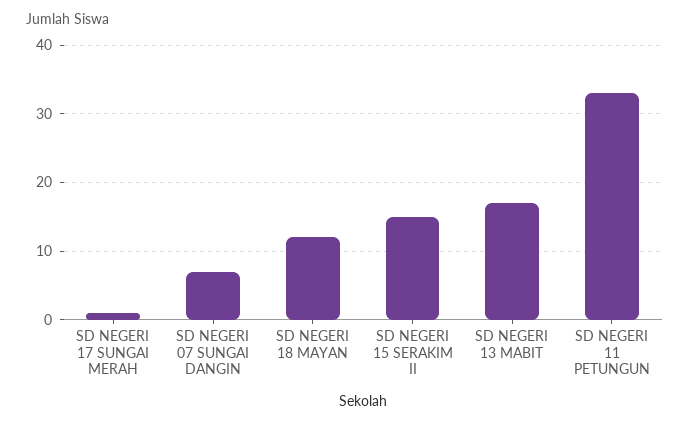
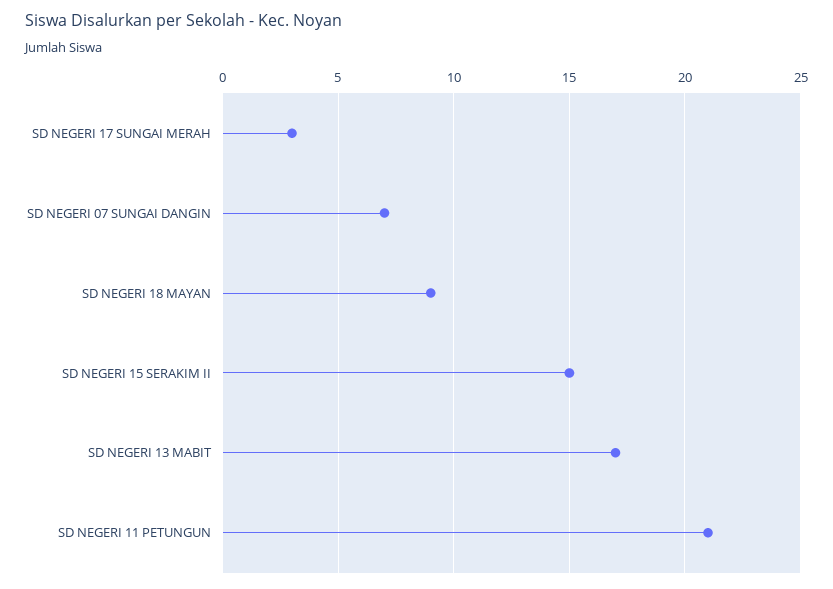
SD NEGERI 17 SUNGAI MERAH: 1 -> 3
SD NEGERI 18 MAYAN: 12 -> 9
SD NEGERI 11 PETUNGUN: 33 -> 21

